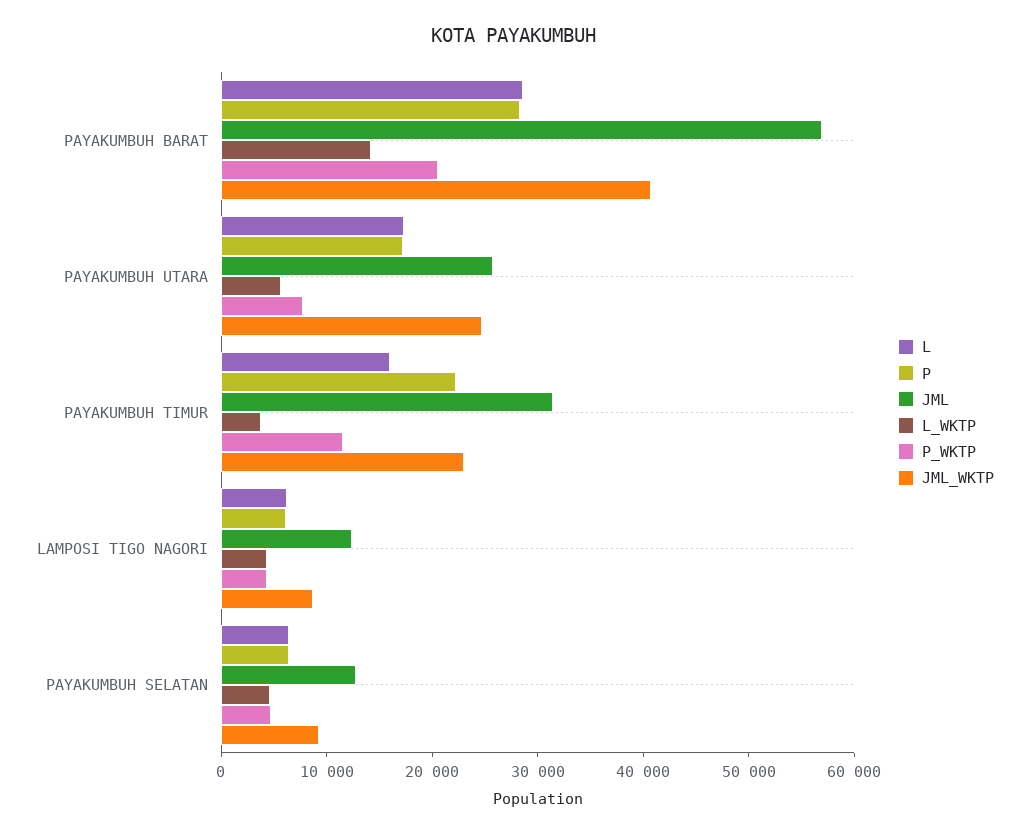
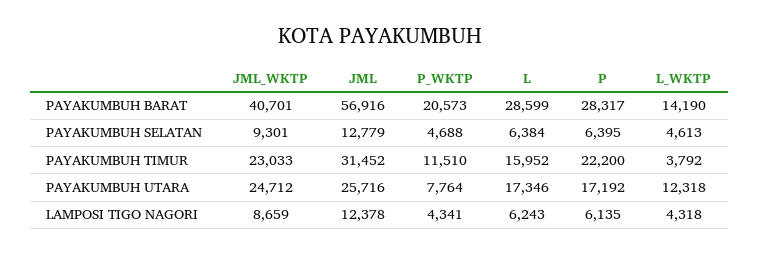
L_WKTP, PAYAKUMBUH UTARA: 6000 -> 12318

